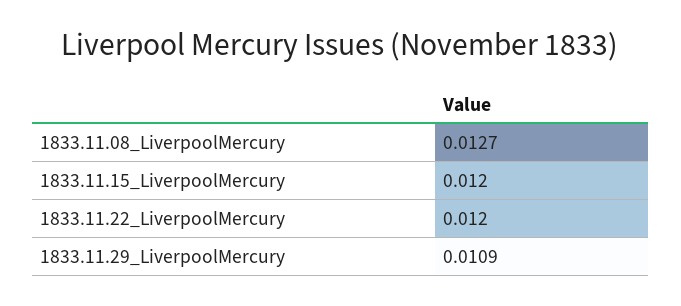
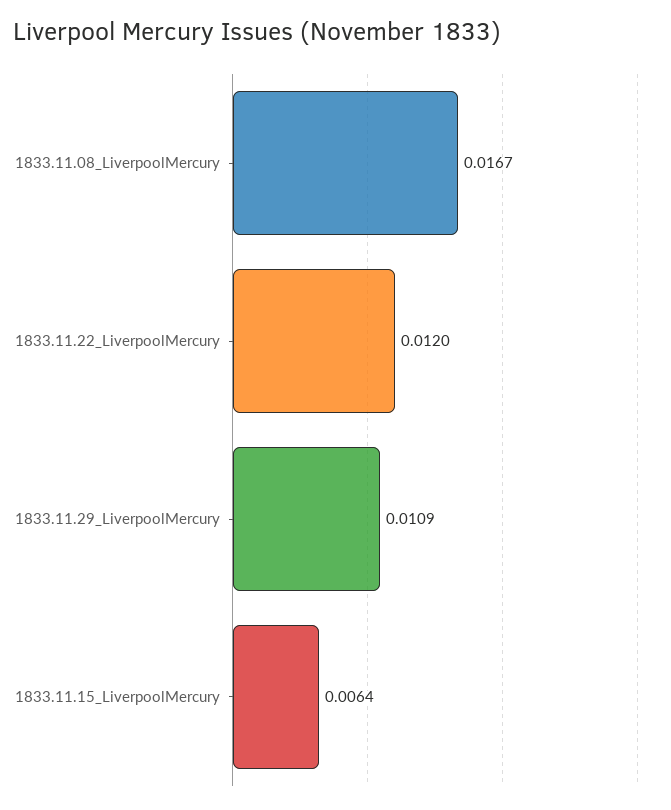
1833.11.08_LiverpoolMercury: 0.0127 -> 0.0167
1833.11.15_LiverpoolMercury: 0.012 -> 0.0064

